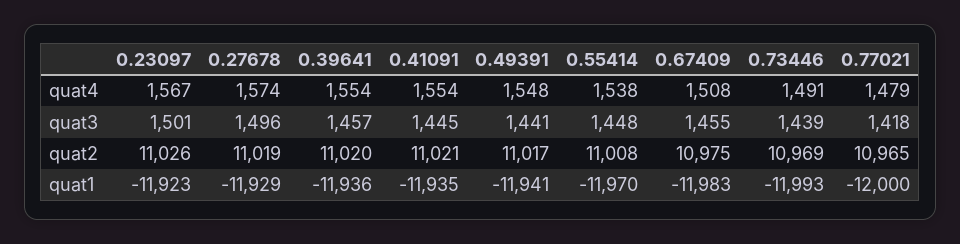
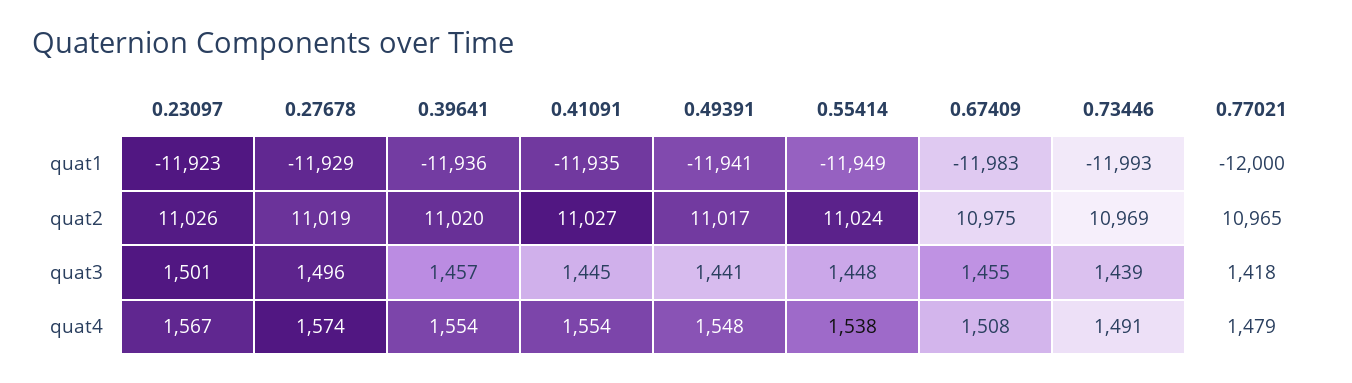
0.41091, quat2: 11021 -> 11027
0.55414, quat2: 11008 -> 11024
0.55414, quat1: -11970 -> -11949

